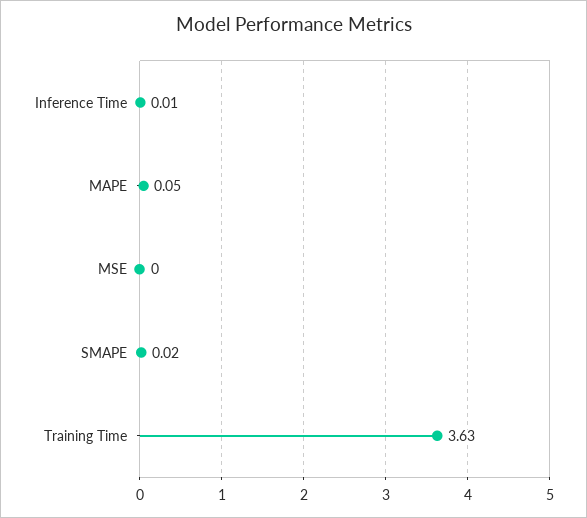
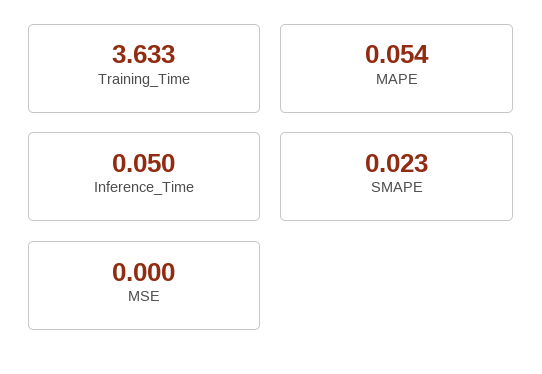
Inference Time: 0.01 -> 0.05

